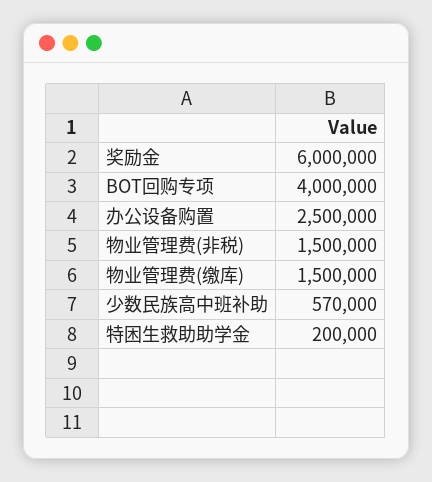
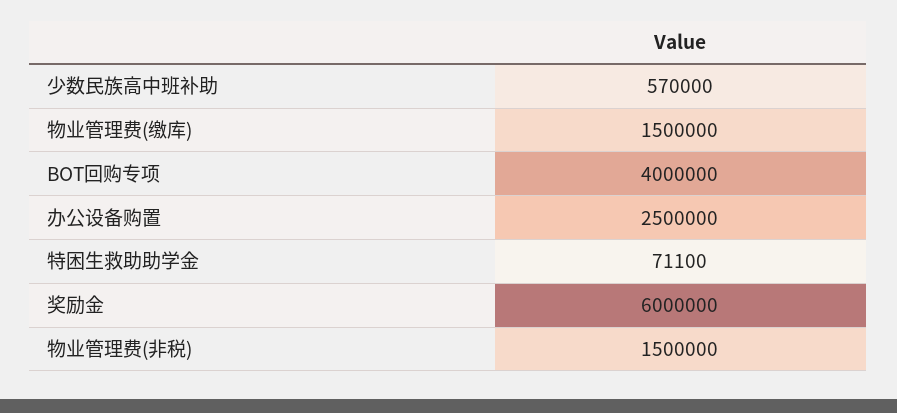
特困生救助助学金: 200000 -> 71100

